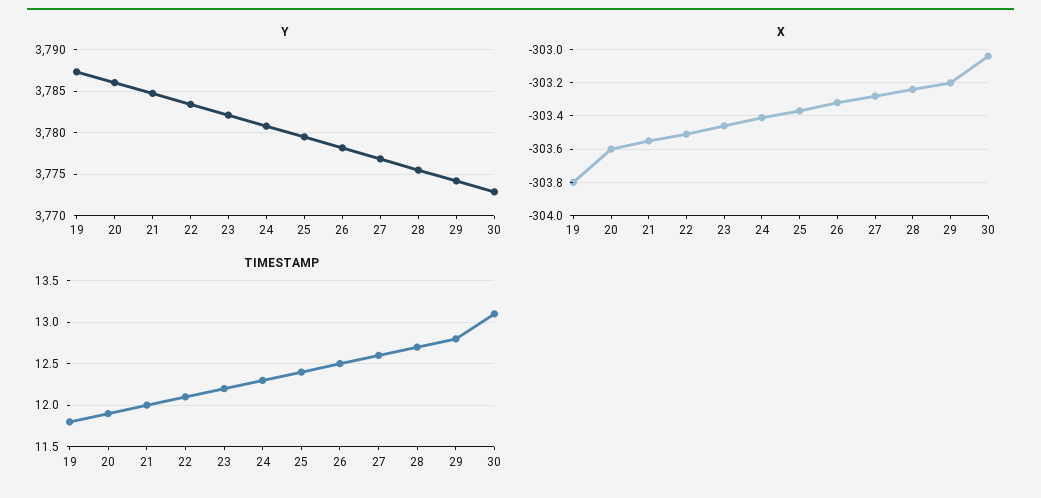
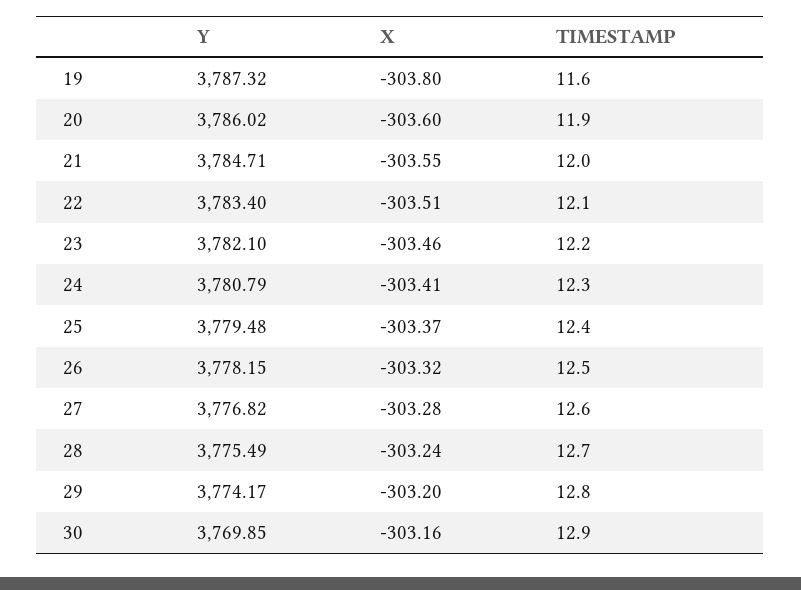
Y, 30: 3773 -> 3769.85
X, 30: -303.05 -> -303.16
TIMESTAMP, 19: 11.8 -> 11.6
TIMESTAMP, 30: 13.1 -> 12.9

